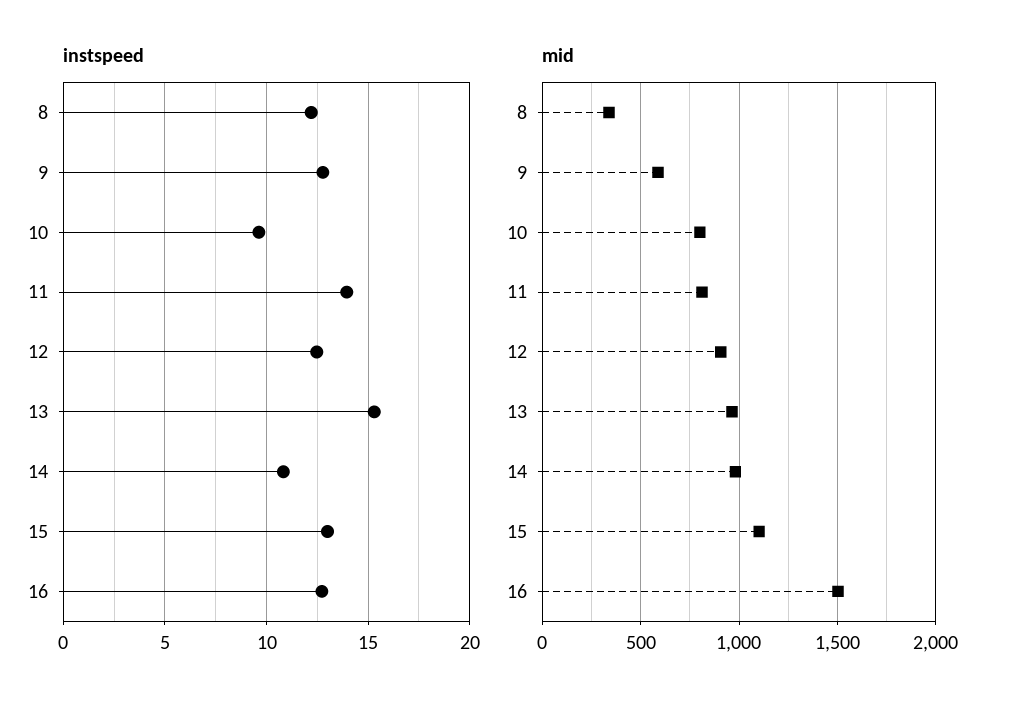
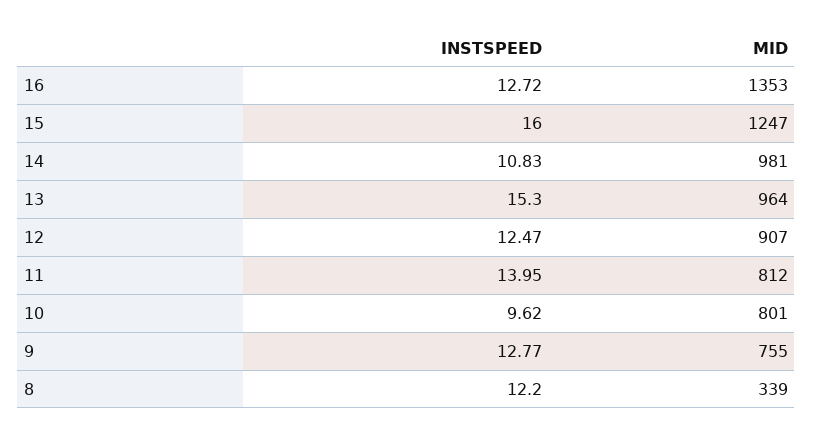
instspeed, 15: 13 -> 16
mid, 9: 600 -> 755
mid, 15: 1100 -> 1247
mid, 16: 1500 -> 1353

